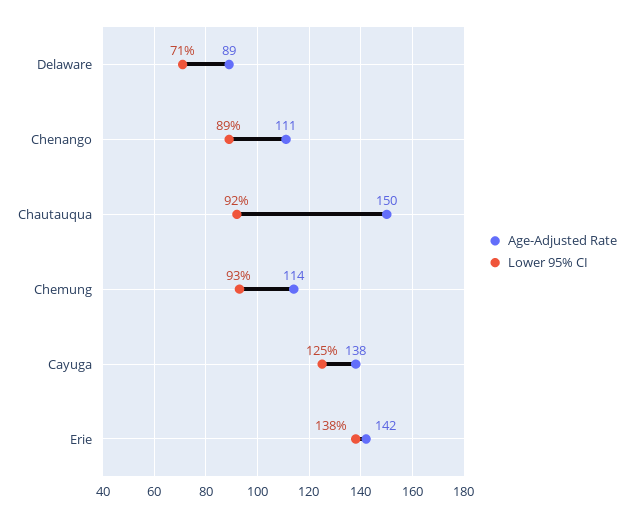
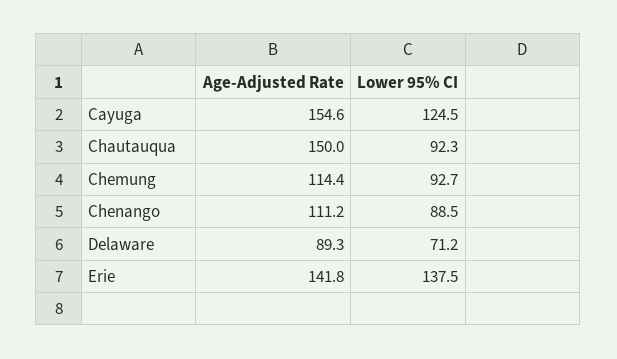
Age-Adjusted Rate, Cayuga: 138 -> 154.6

